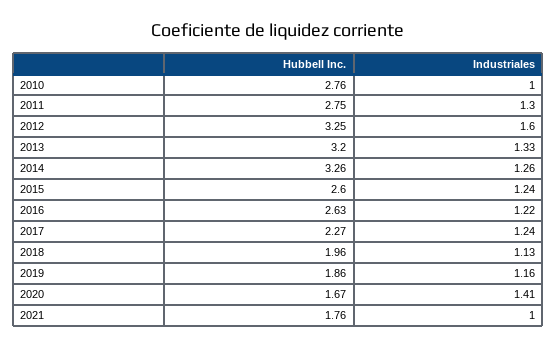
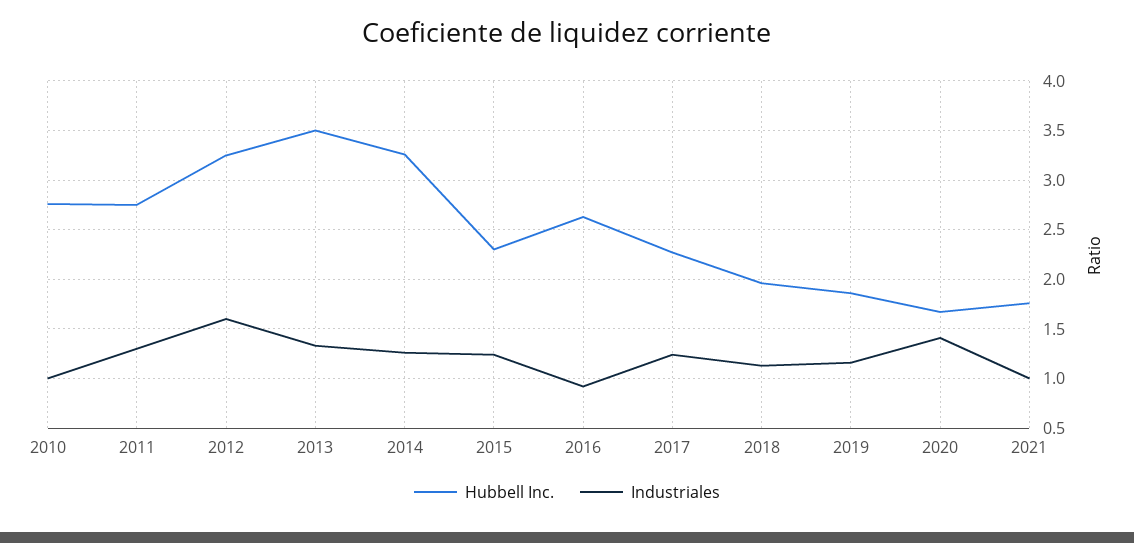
Hubbell Inc., 2013: 3.2 -> 3.5
Hubbell Inc., 2015: 2.6 -> 2.3
Industriales, 2016: 1.22 -> 0.9

